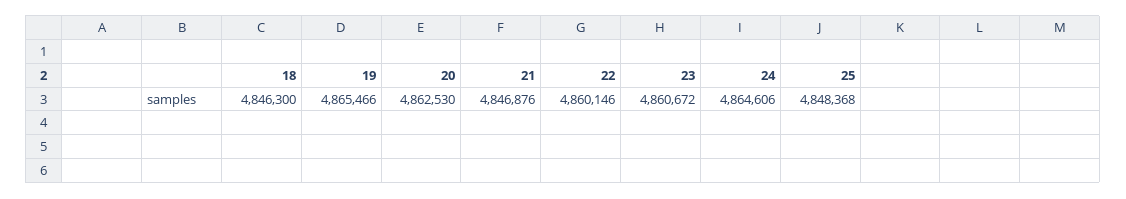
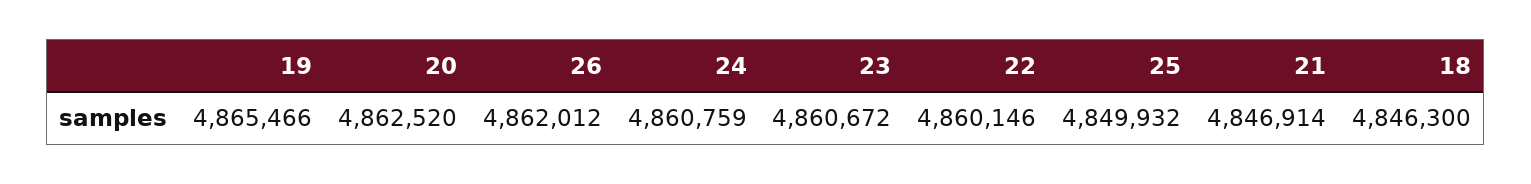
20: 4862530 -> 4862520
21: 4846876 -> 4846914
24: 4864606 -> 4860759
25: 4848368 -> 4849932
26: none -> 4862012

